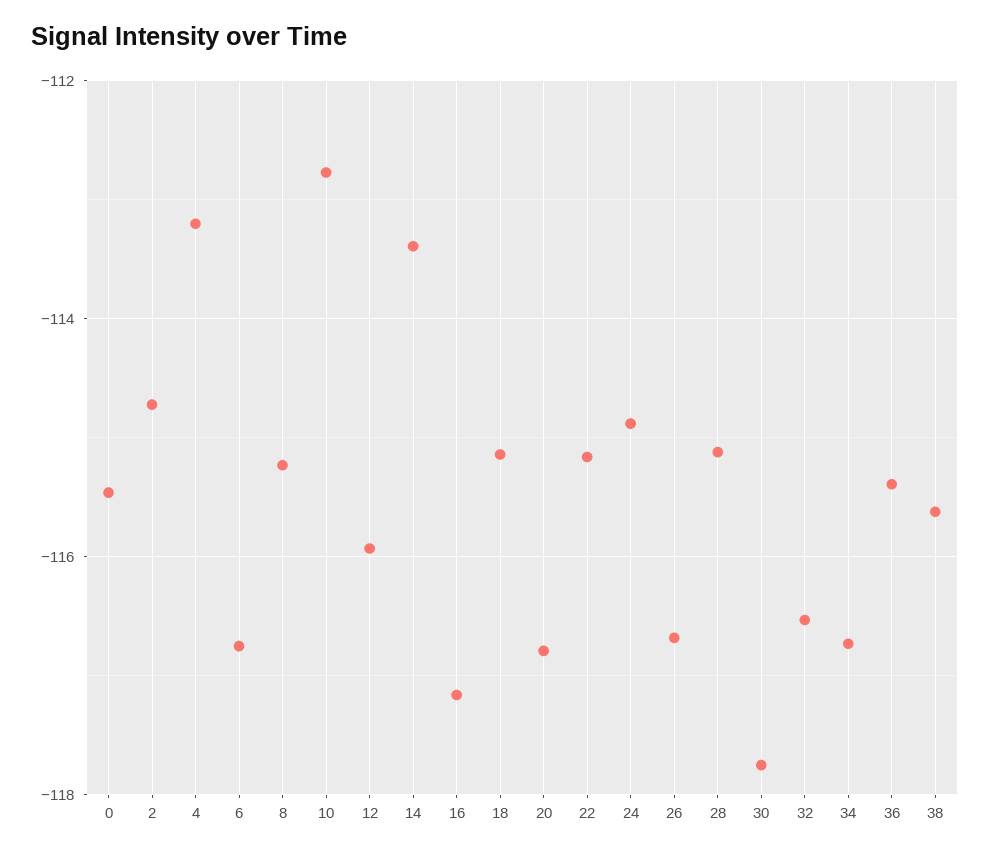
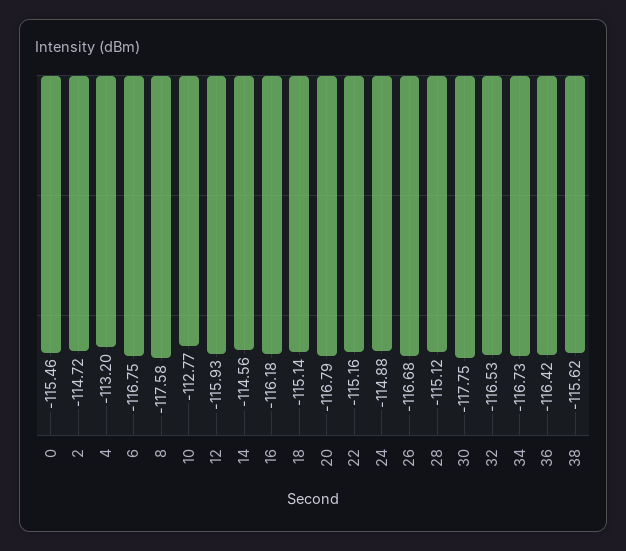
8: -115.2 -> -117.58
14: -113.4 -> -114.56
16: -117.2 -> -116.18
36: -115.4 -> -116.42

